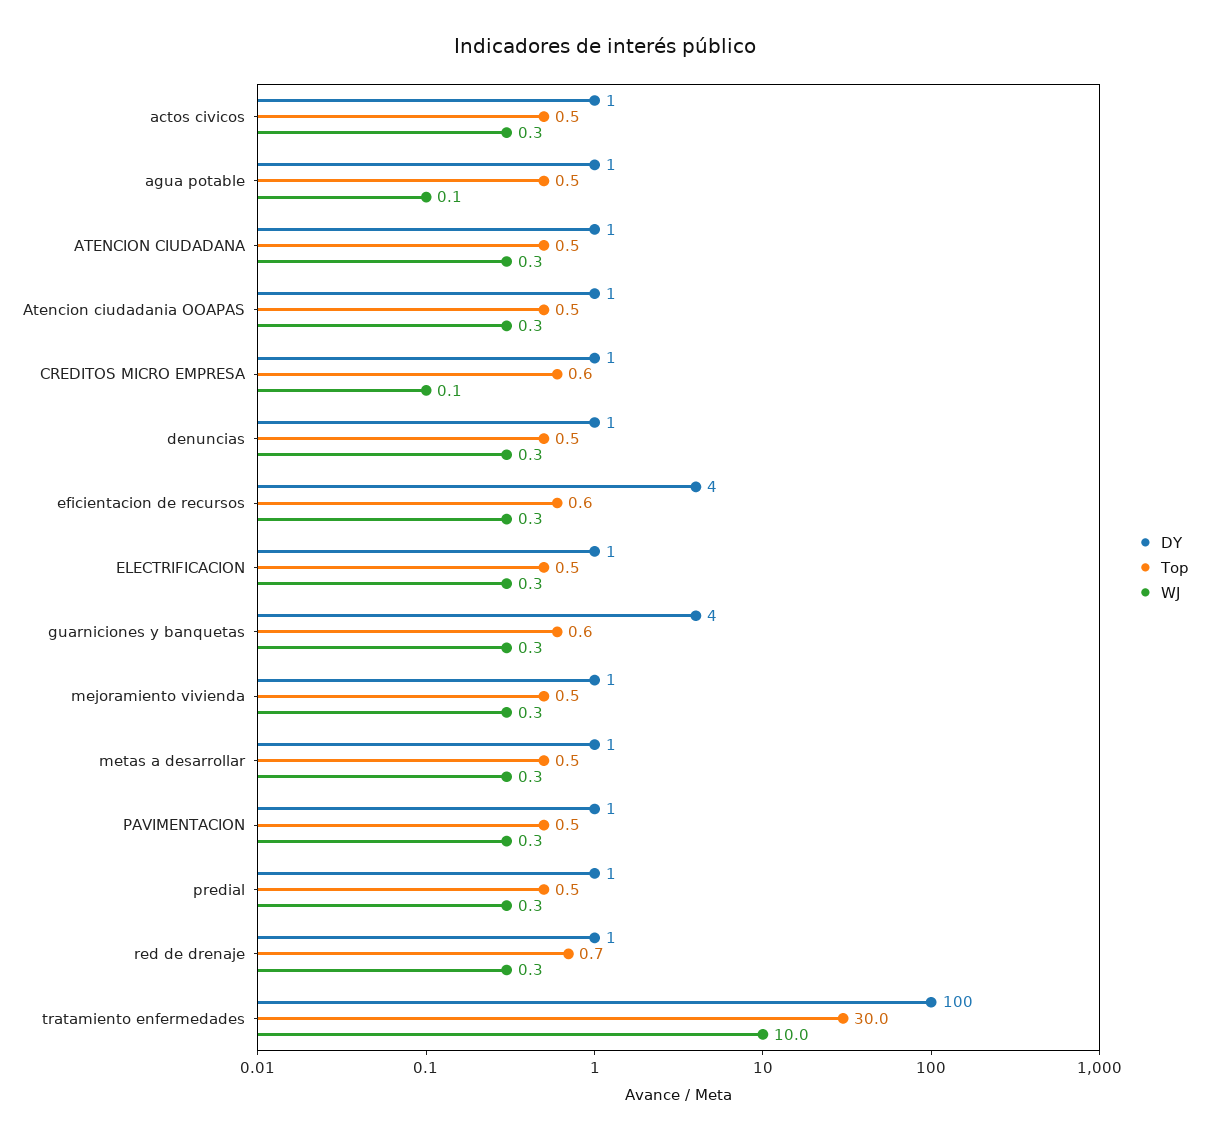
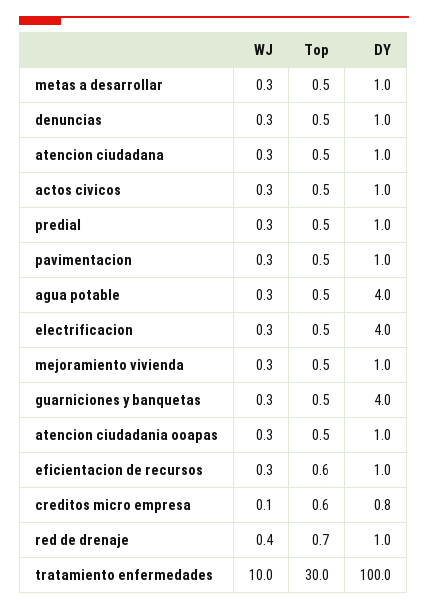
DY, agua potable: 1 -> 4
WJ, agua potable: 0.1 -> 0.3
DY, eficientacion de recursos: 4 -> 1
DY, ELECTRIFICACION: 1 -> 4
Top, guarniciones y banquetas: 0.6 -> 0.5
WJ, red de drenaje: 0.3 -> 0.4

